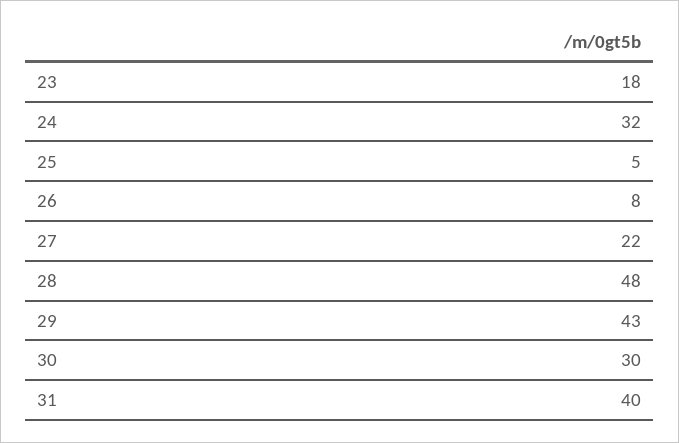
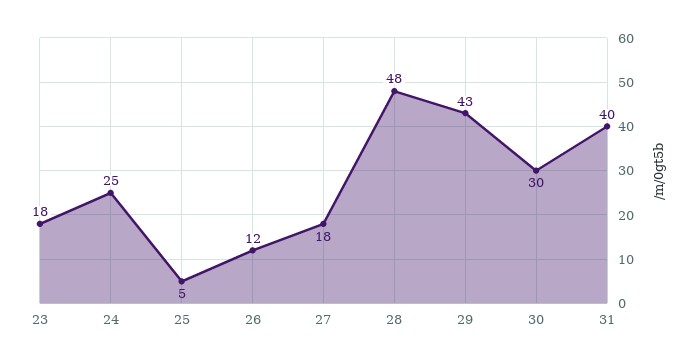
24: 32 -> 25
26: 8 -> 12
27: 22 -> 18

